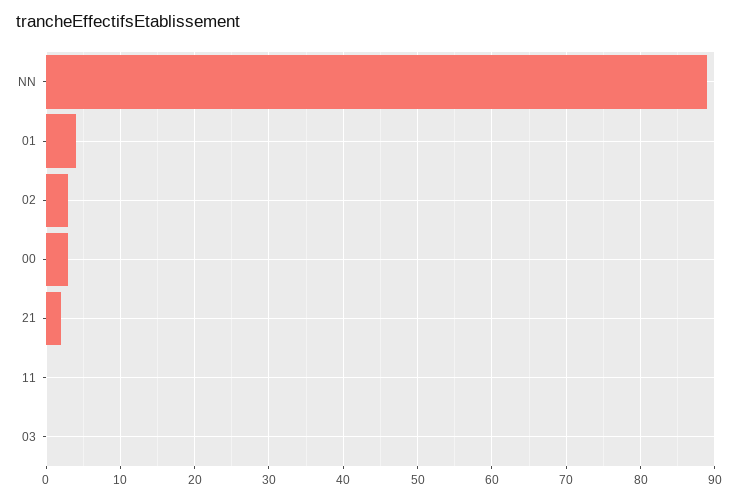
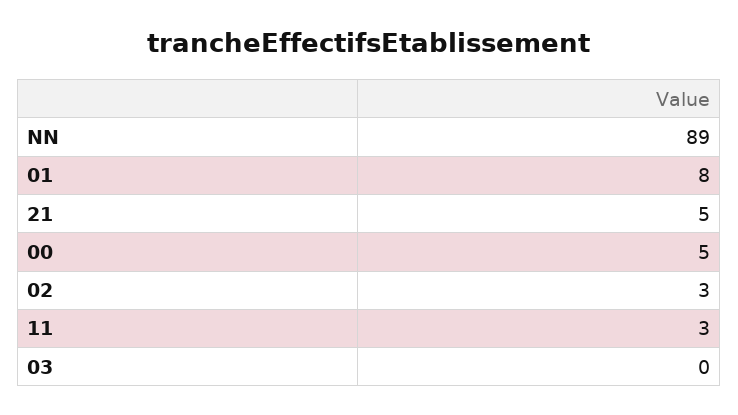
01: 4 -> 8
00: 3 -> 5
21: 2 -> 5
11: 0 -> 3

